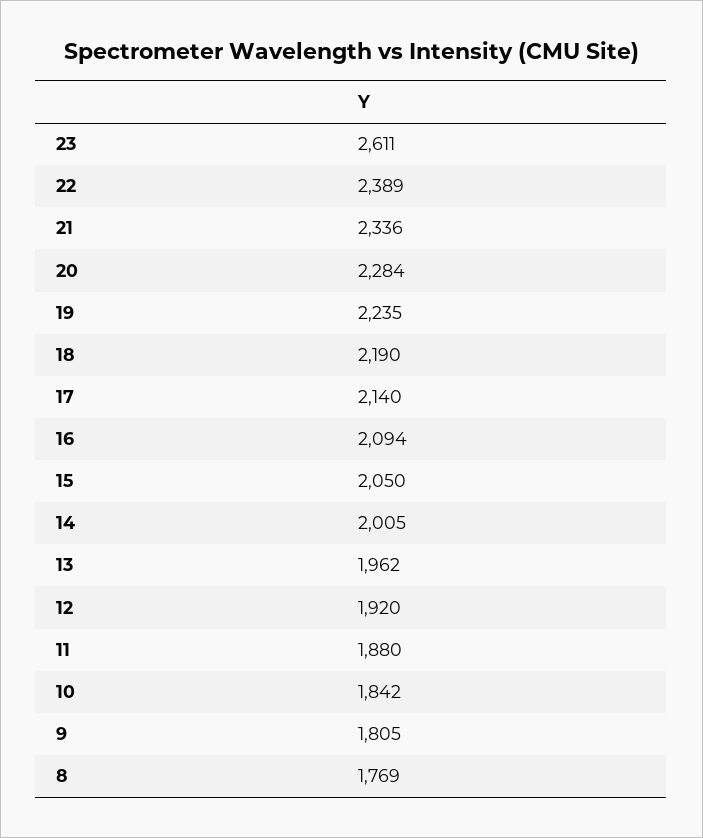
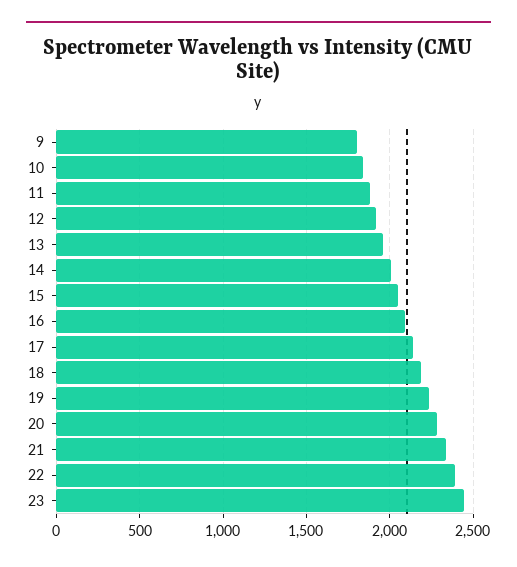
23: 2611 -> 2450
8: 1769 -> none

